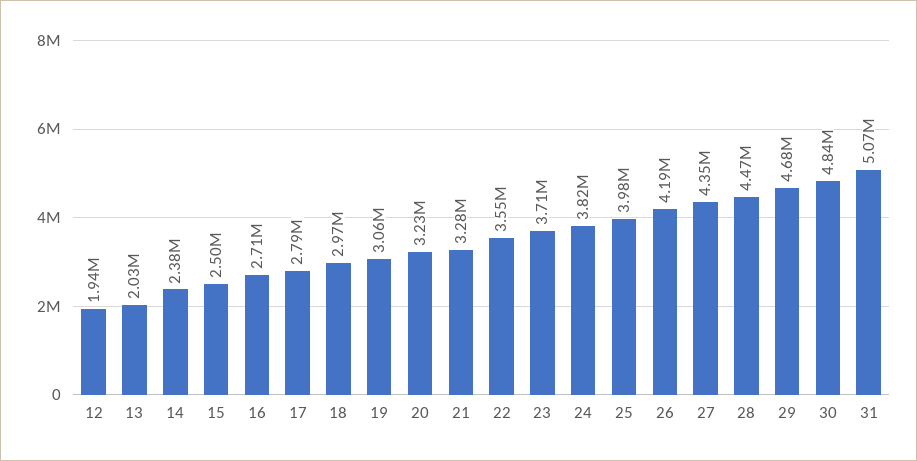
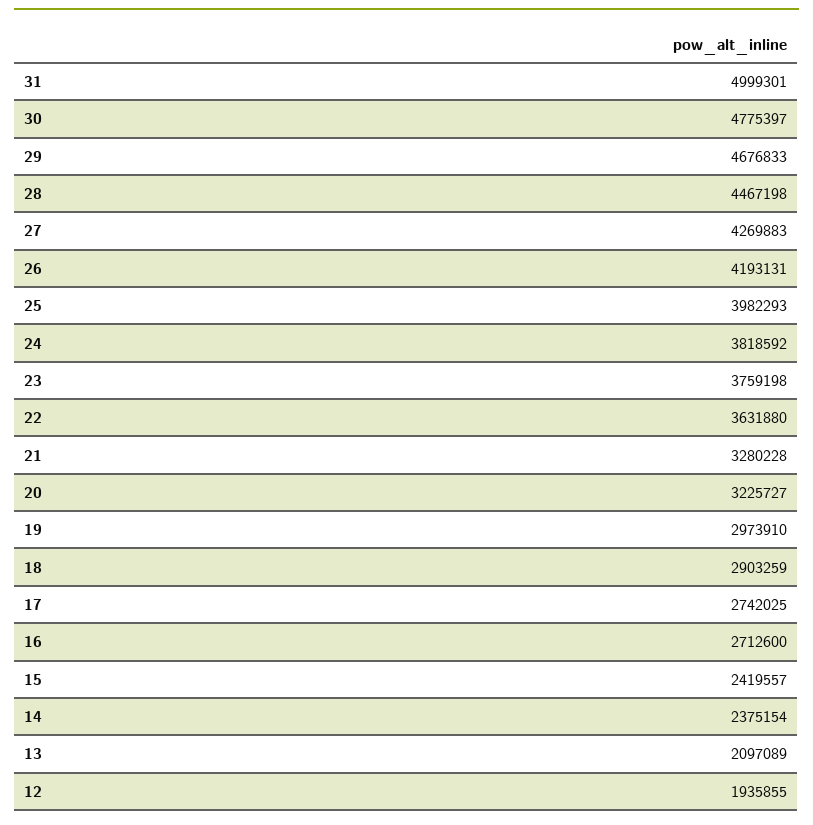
13: 2030000 -> 2097089
15: 2500000 -> 2419557
17: 2790000 -> 2742025
18: 2970000 -> 2903259
19: 3060000 -> 2973910
22: 3550000 -> 3631880
23: 3710000 -> 3759198
27: 4350000 -> 4269883
30: 4840000 -> 4775397
31: 5070000 -> 4999301

